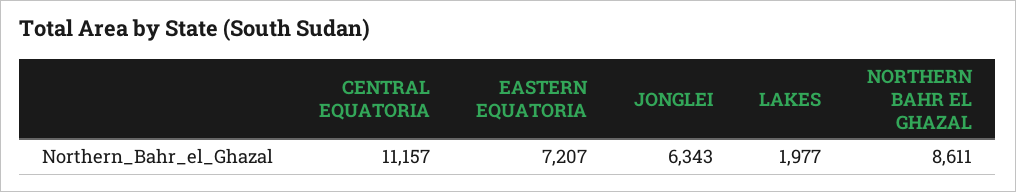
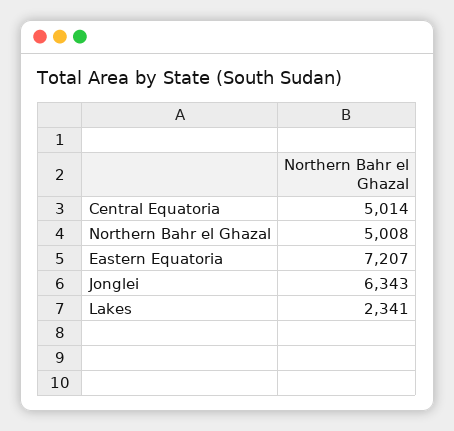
CENTRAL EQUATORIA: 11157 -> 5014
LAKES: 1977 -> 2341
NORTHERN BAHR EL GHAZAL: 8611 -> 5008

